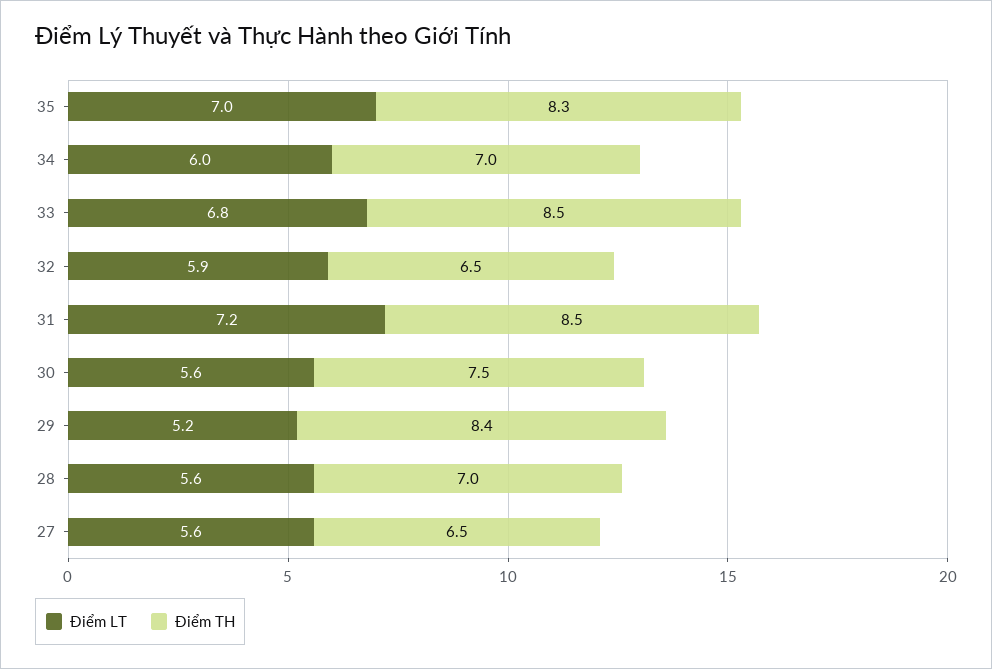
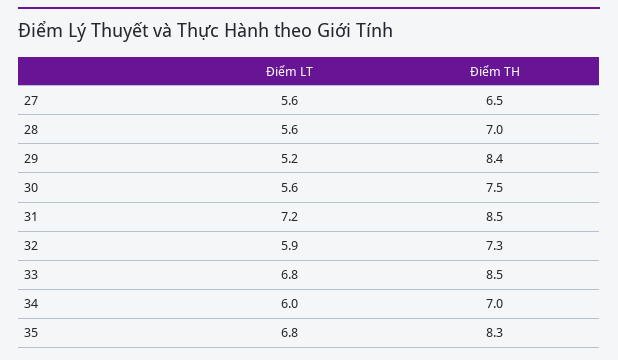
Điểm LT, 35: 7 -> 6.8
Điểm TH, 32: 6.5 -> 7.3

